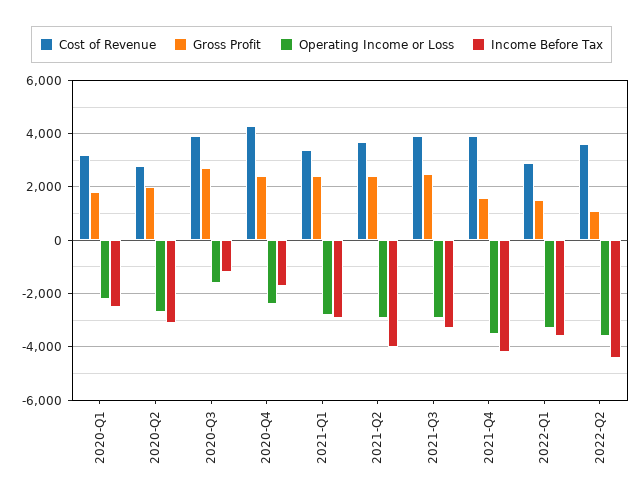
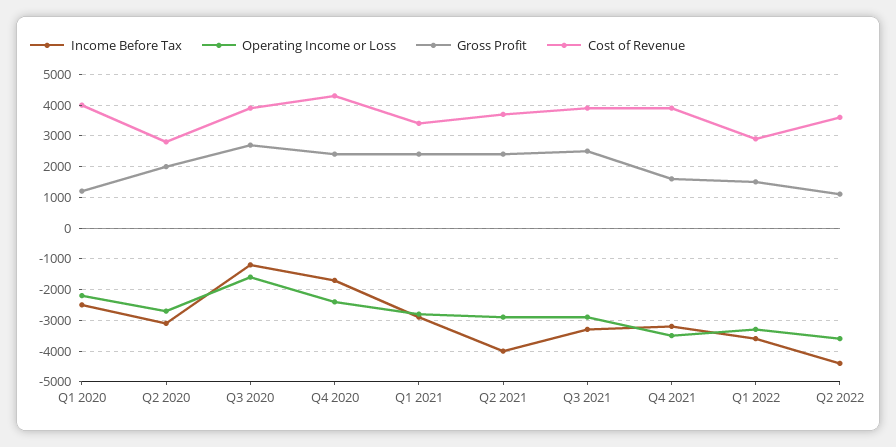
Cost of Revenue, 2020-Q1: 3250 -> 4000
Gross Profit, 2020-Q1: 1750 -> 1200
Income Before Tax, 2021-Q4: -4250 -> -3200

